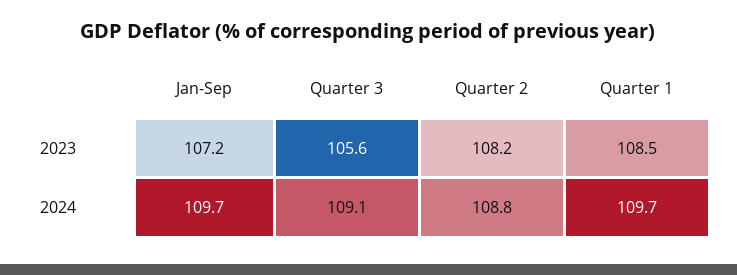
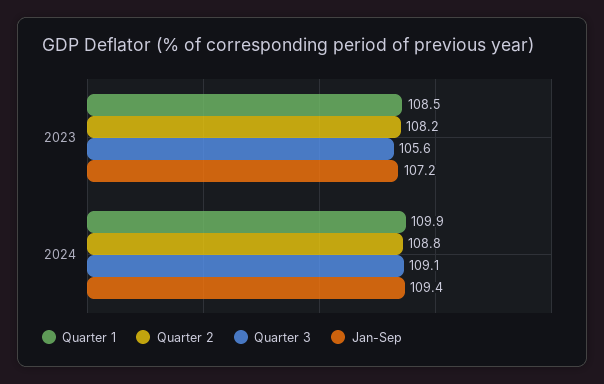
Jan-Sep, 2024: 109.7 -> 109.4
Quarter 1, 2024: 109.7 -> 109.9

